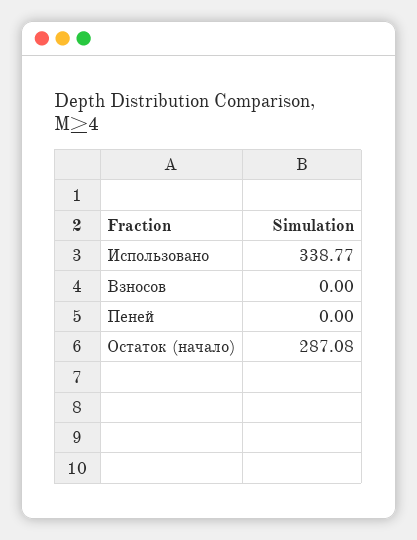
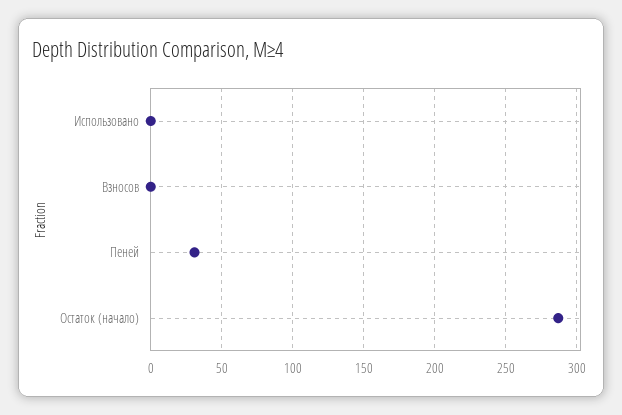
Использовано: 338.77 -> 0
Пеней: 0 -> 30

